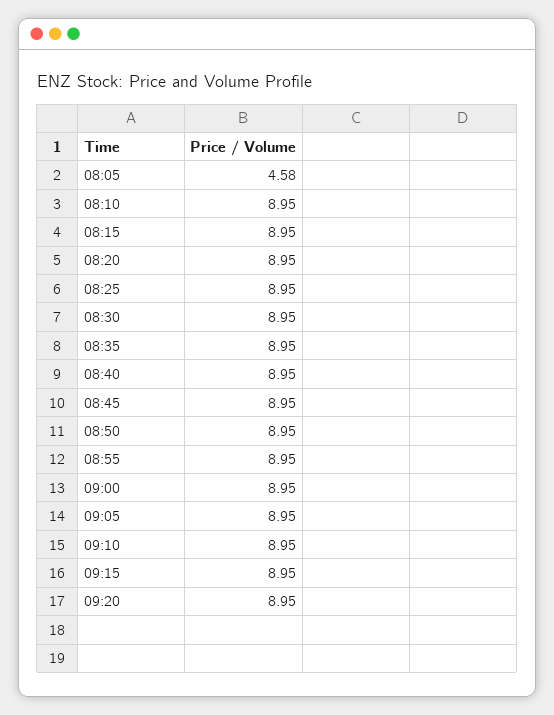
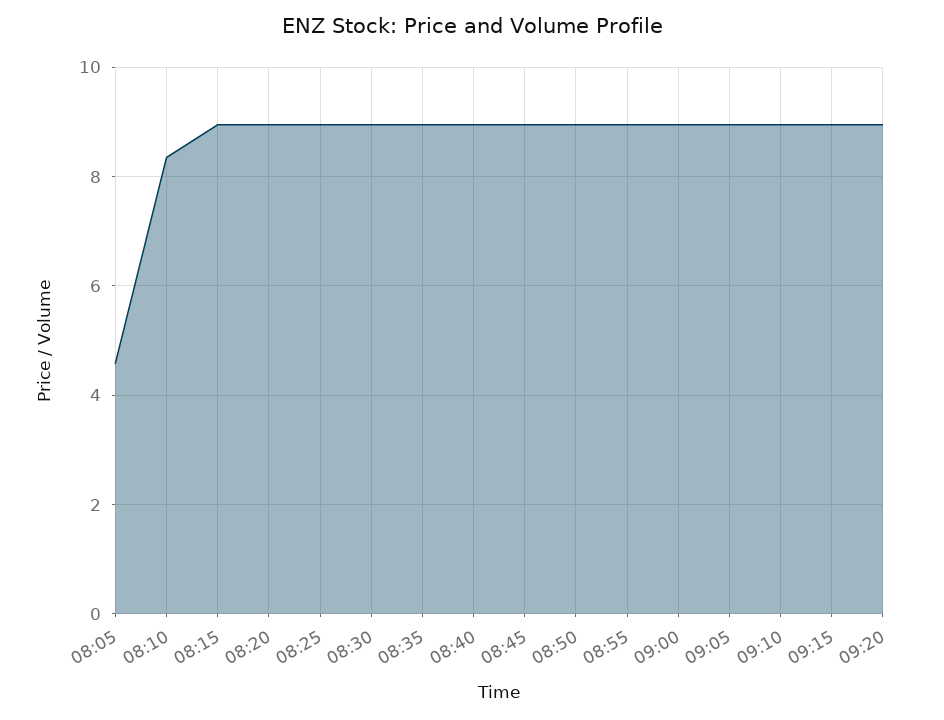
08:10: 8.95 -> 8.4

